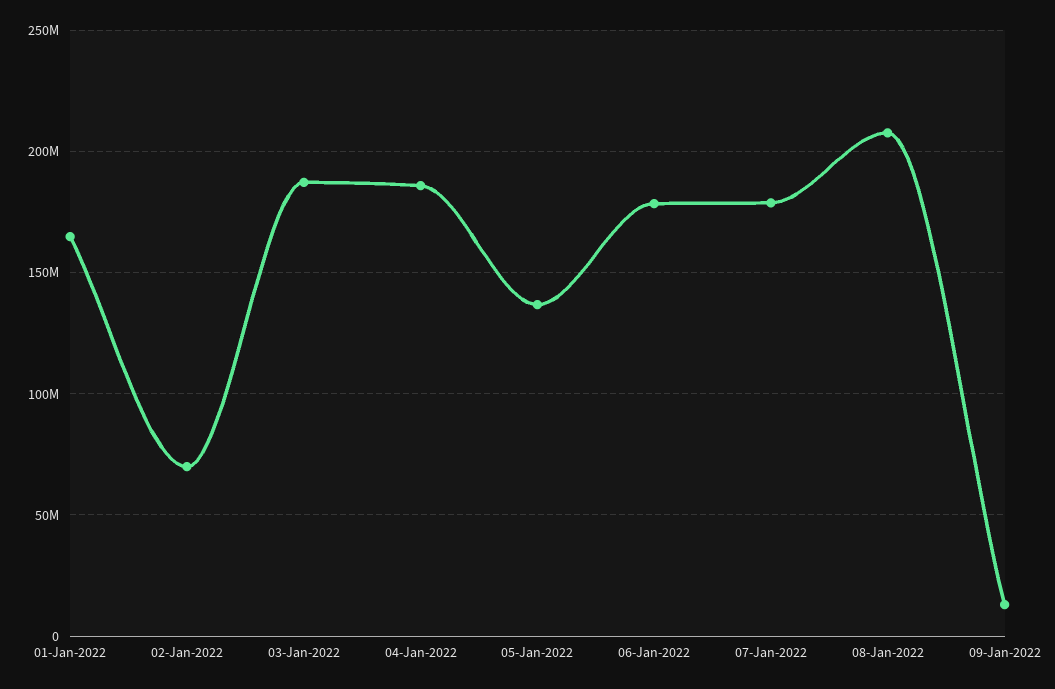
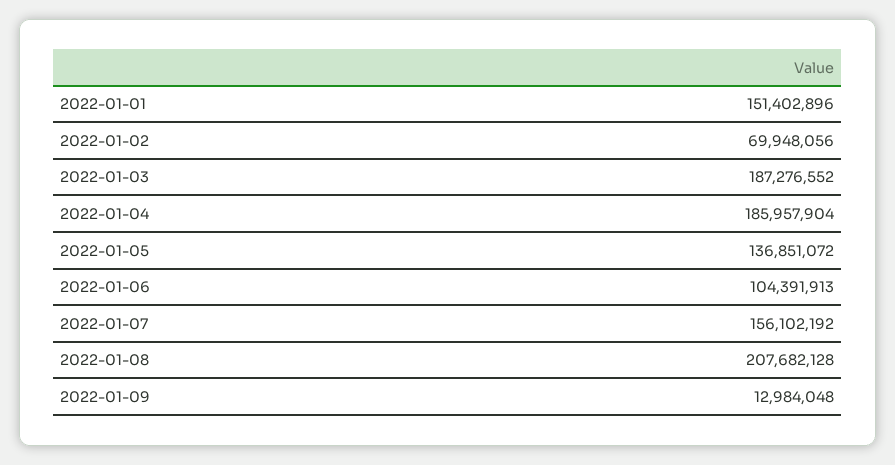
01-Jan-2022: 165000000 -> 151402896
06-Jan-2022: 180000000 -> 104391913
07-Jan-2022: 180000000 -> 156102192

